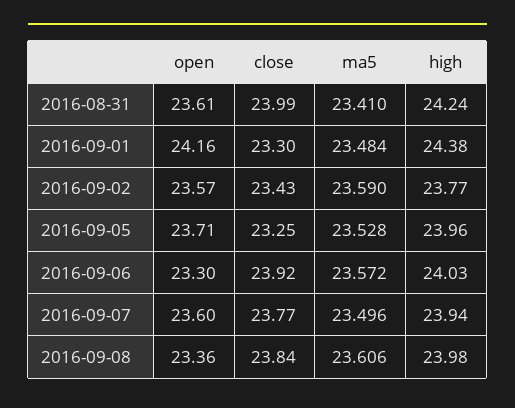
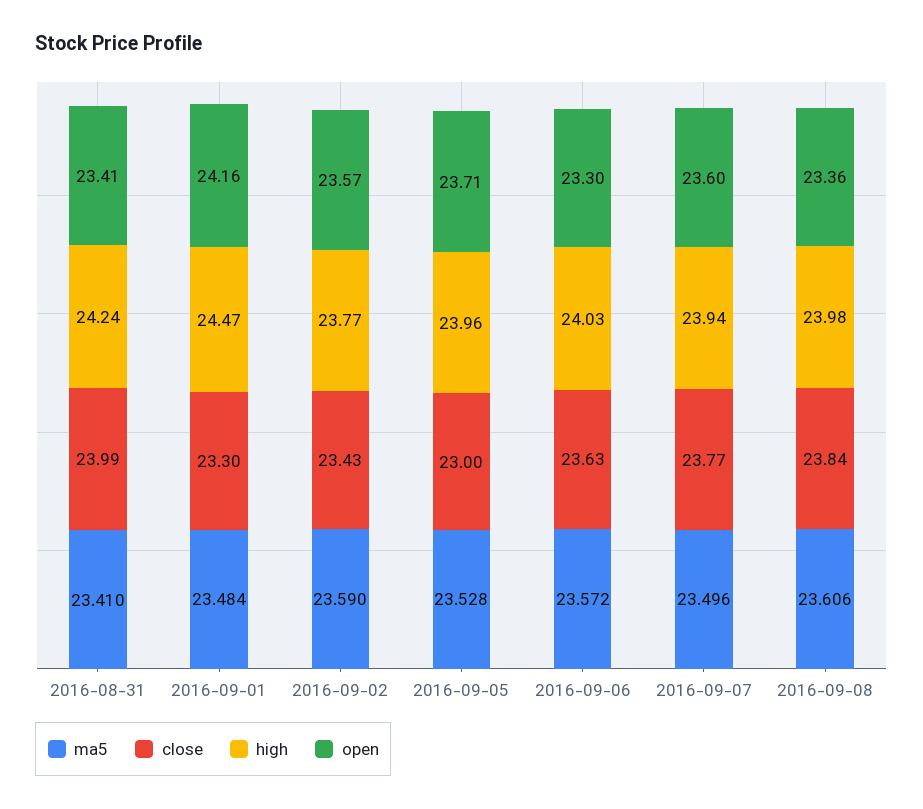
open, 2016-08-31: 23.61 -> 23.41
high, 2016-09-01: 24.38 -> 24.47
close, 2016-09-05: 23.25 -> 23
close, 2016-09-06: 23.92 -> 23.63

